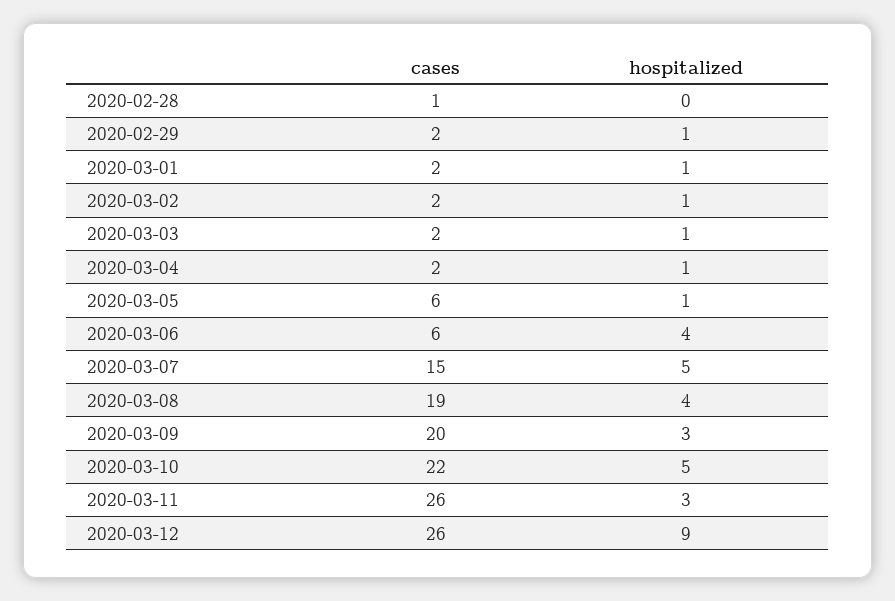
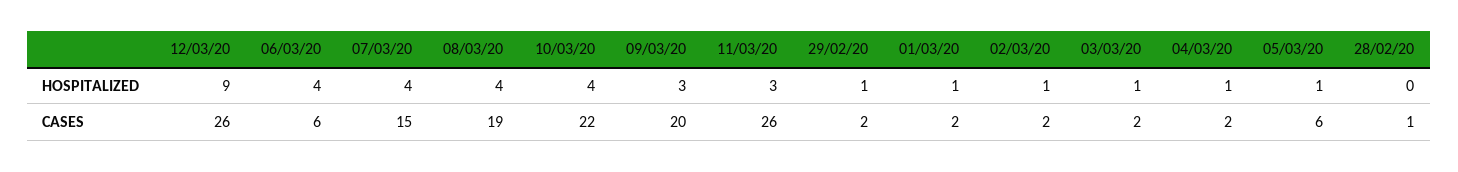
hospitalized, 2020-03-07: 5 -> 4
hospitalized, 2020-03-10: 5 -> 4

